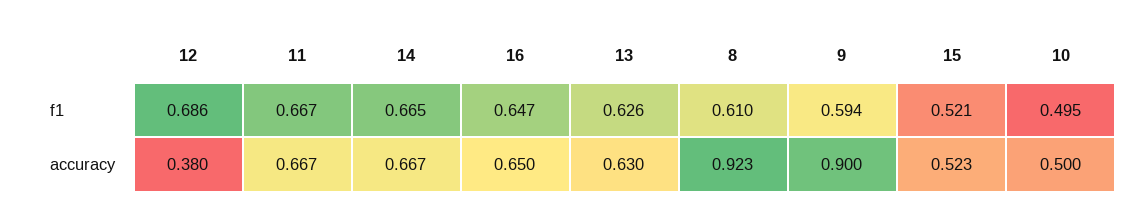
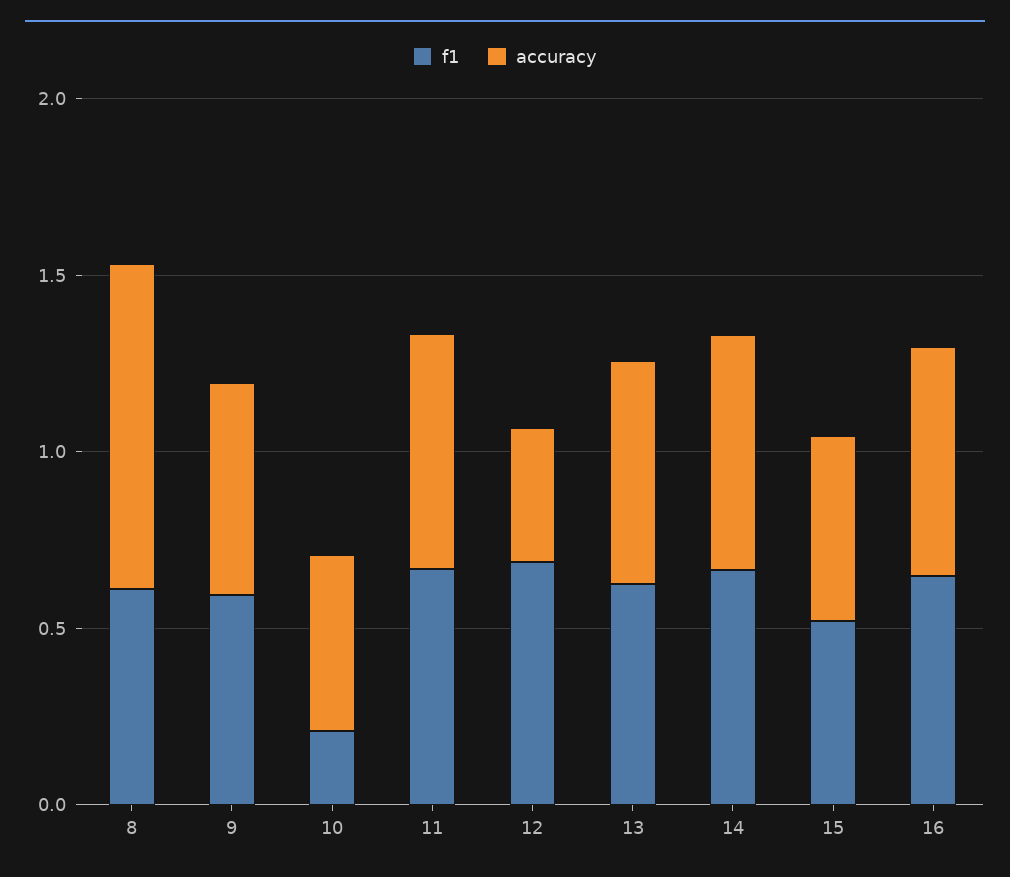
f1, 10: 0.495 -> 0.2
accuracy, 9: 0.9 -> 0.6

